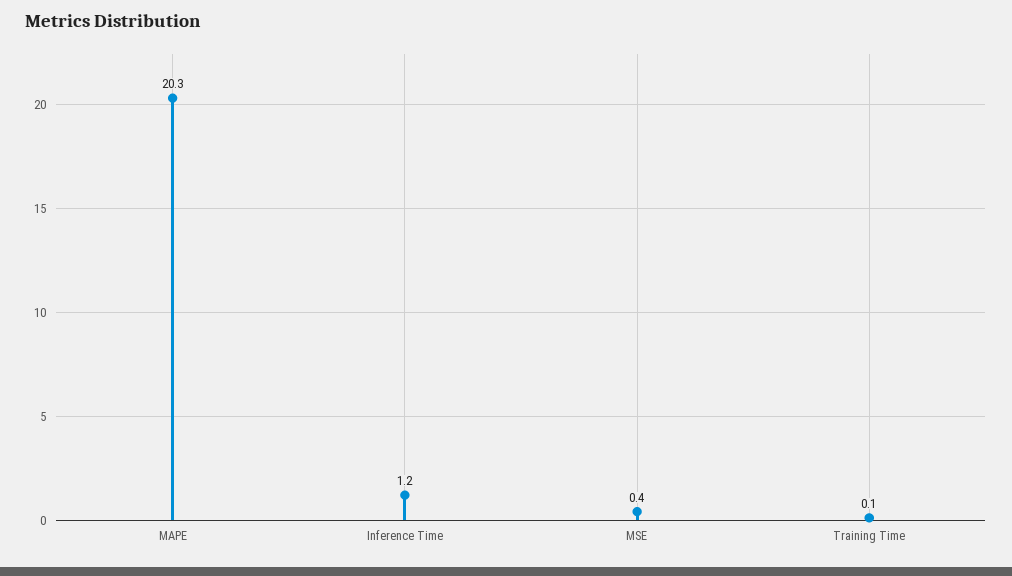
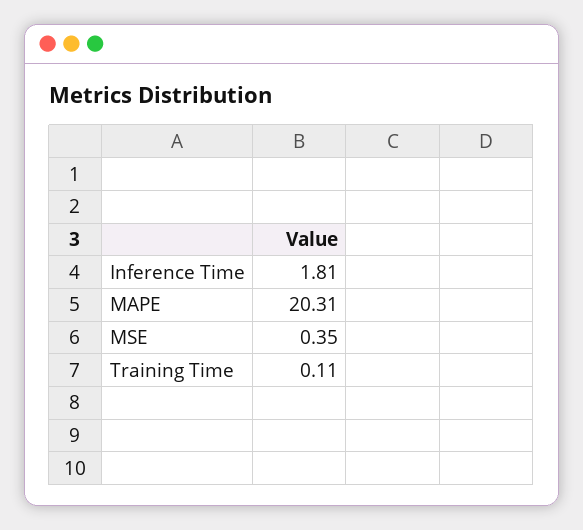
Inference Time: 1.2 -> 1.81

